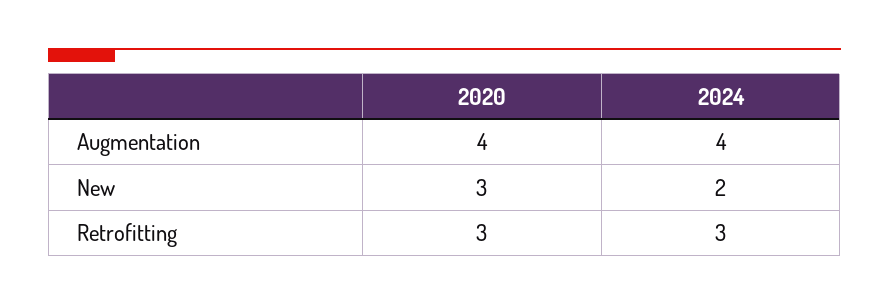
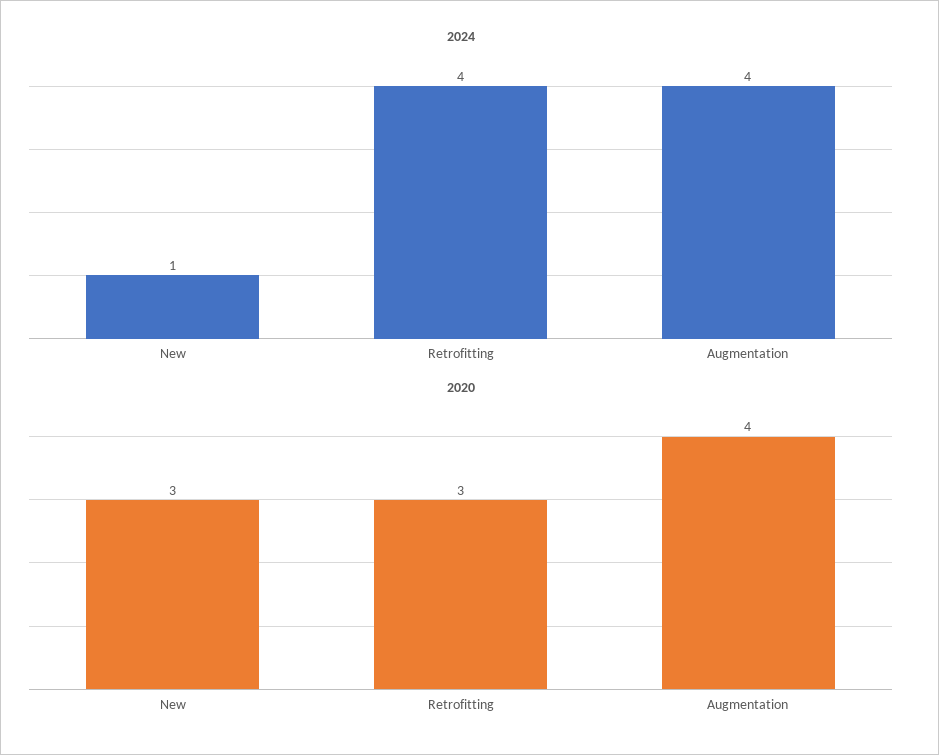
2024, New: 2 -> 1
2024, Retrofitting: 3 -> 4

